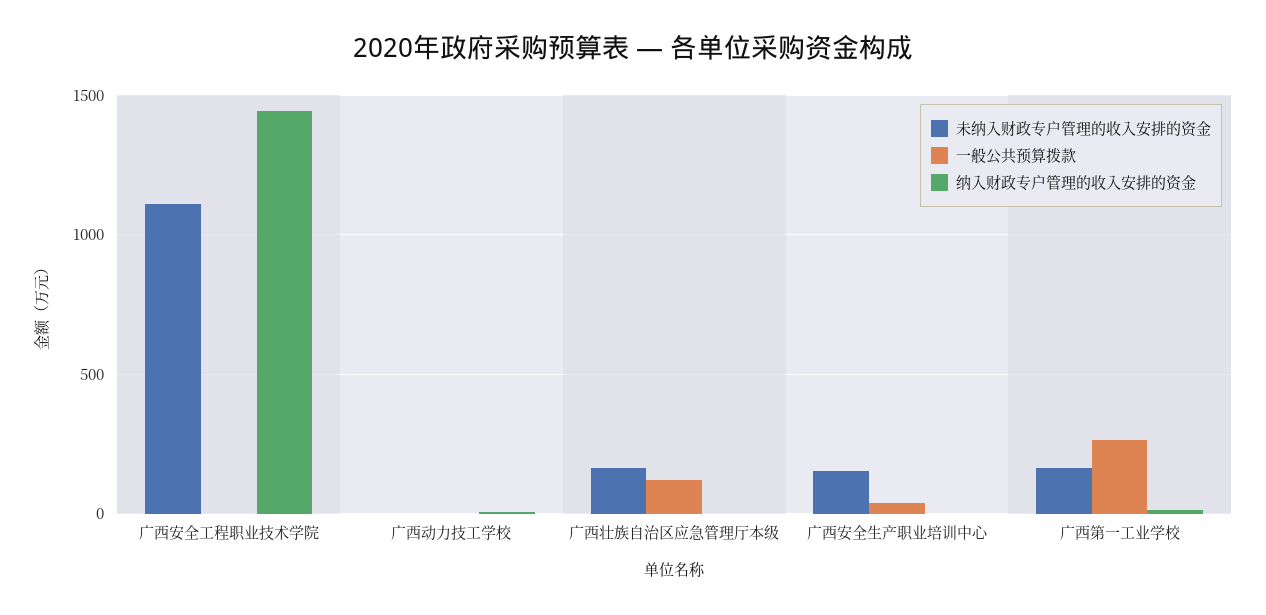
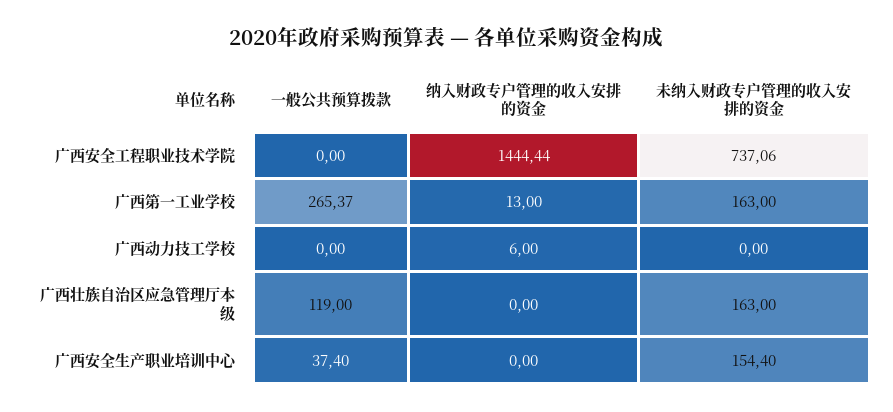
未纳入财政专户管理的收入安排的资金, 广西安全工程职业技术学院: 1100 -> 737.06

